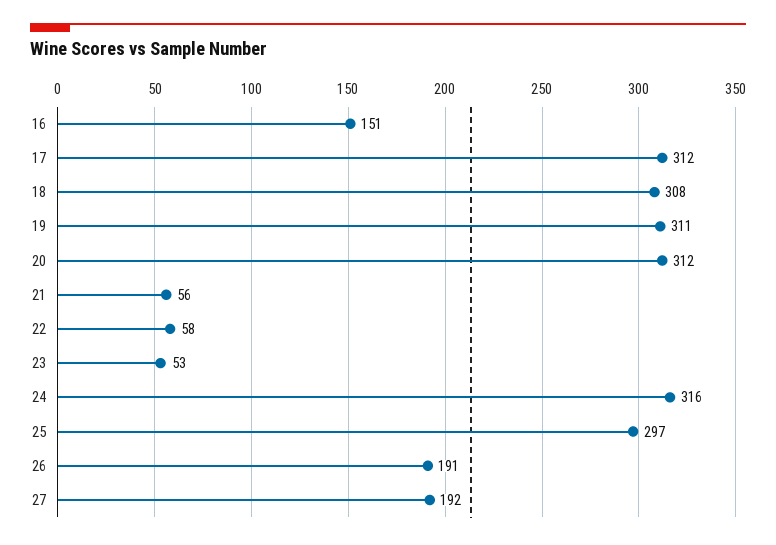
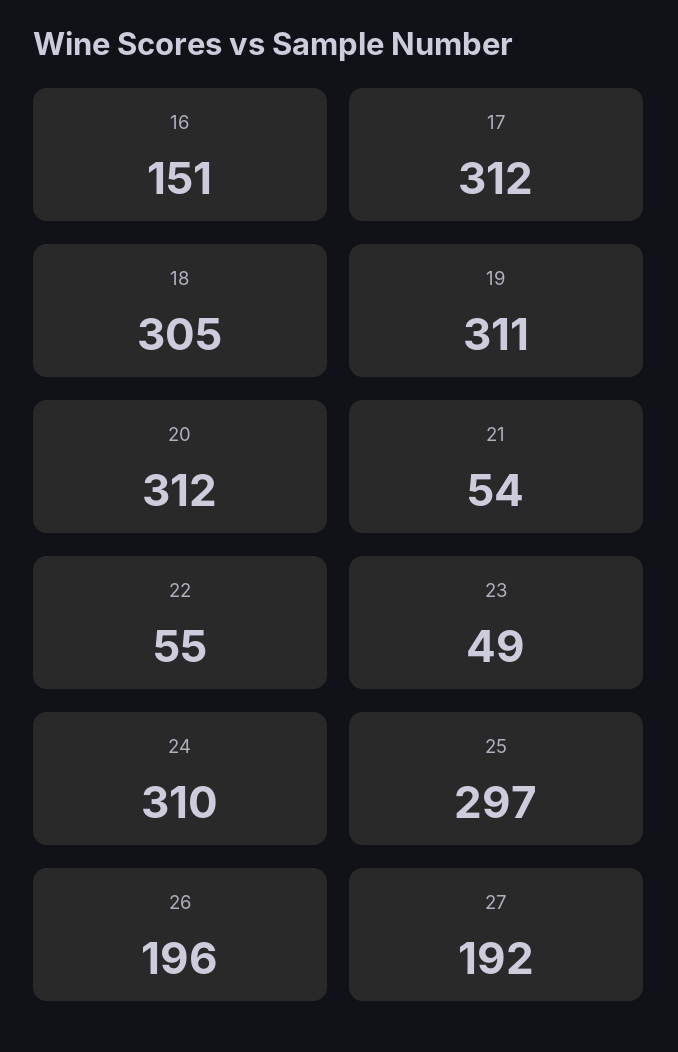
18: 308 -> 305
21: 56 -> 54
22: 58 -> 55
23: 53 -> 49
24: 316 -> 310
26: 191 -> 196

